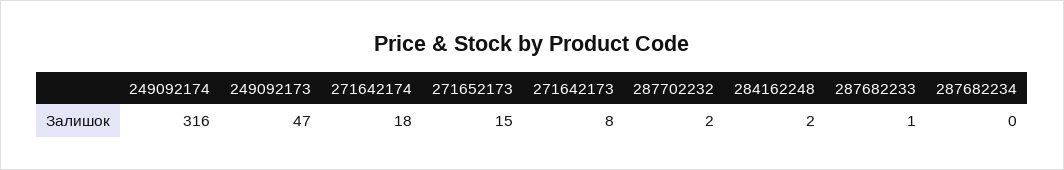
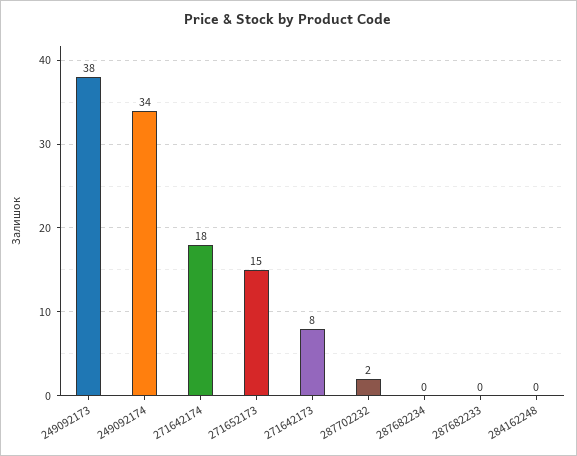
249092174: 316 -> 34
249092173: 47 -> 38
284162248: 2 -> 0
287682233: 1 -> 0

